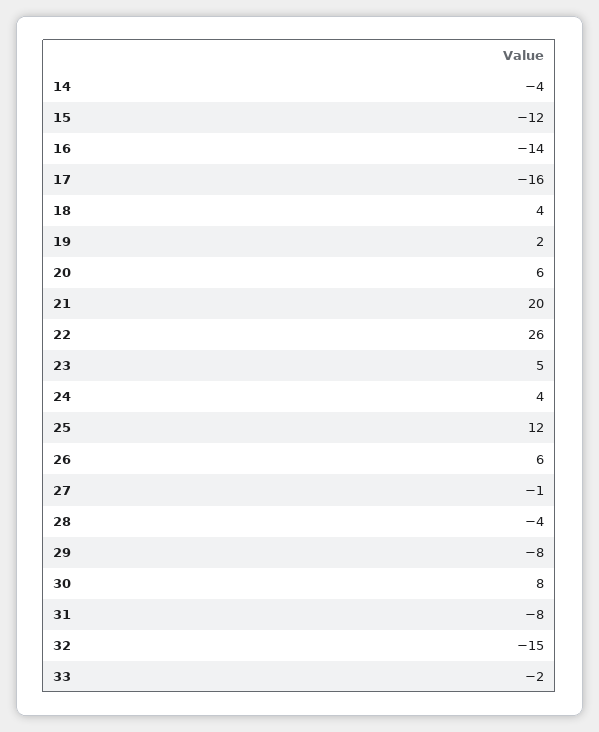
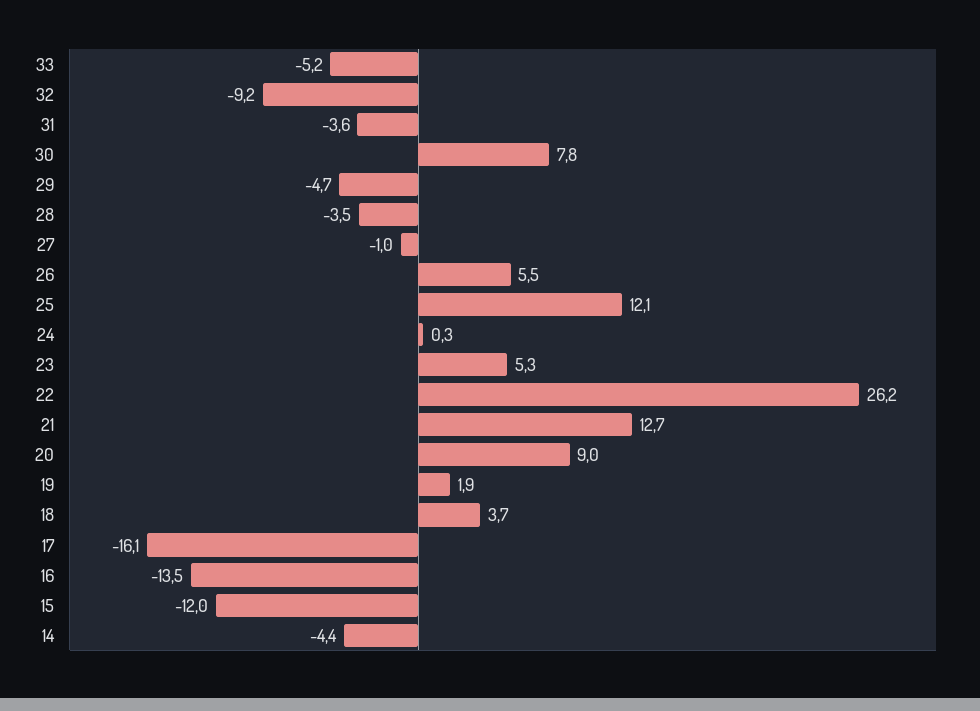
20: 6 -> 9
21: 20 -> 12.7
24: 4 -> 0.3
29: -8 -> -4.7
31: -8 -> -3.6
32: -15 -> -9.2
33: -2 -> -5.2

